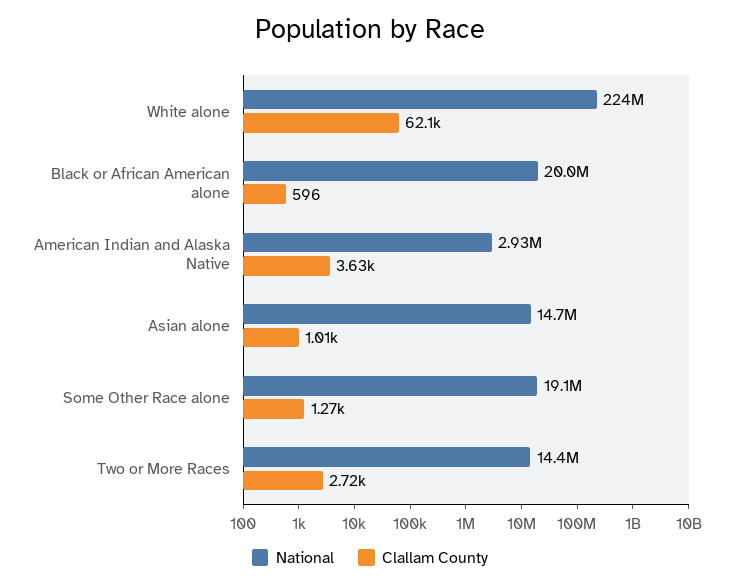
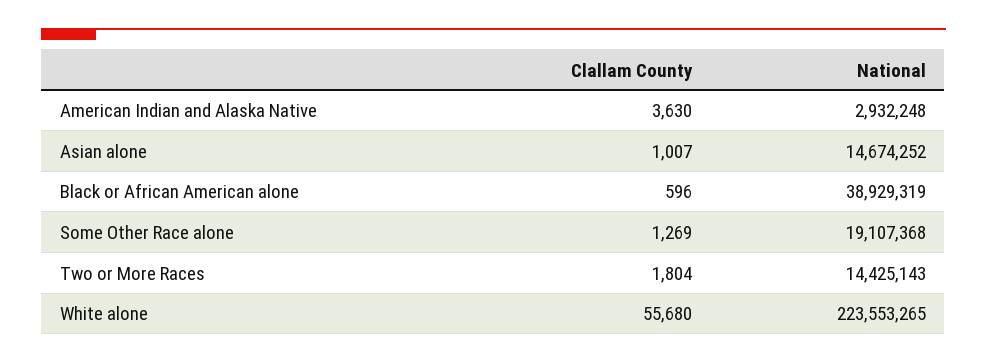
Clallam County, White alone: 62100 -> 55680
National, Black or African American alone: 20000000 -> 38929319
Clallam County, Two or More Races: 2720 -> 1804

